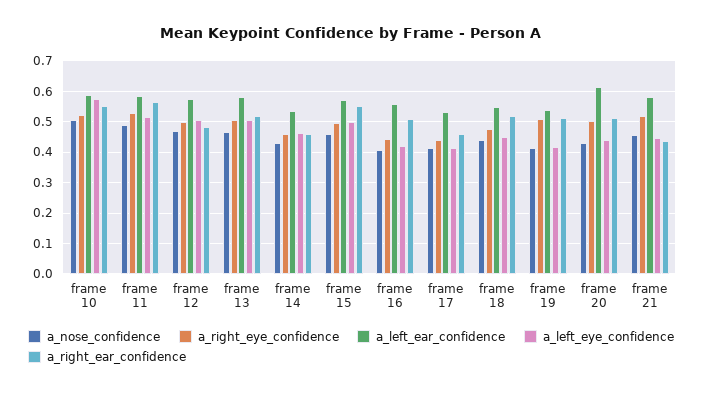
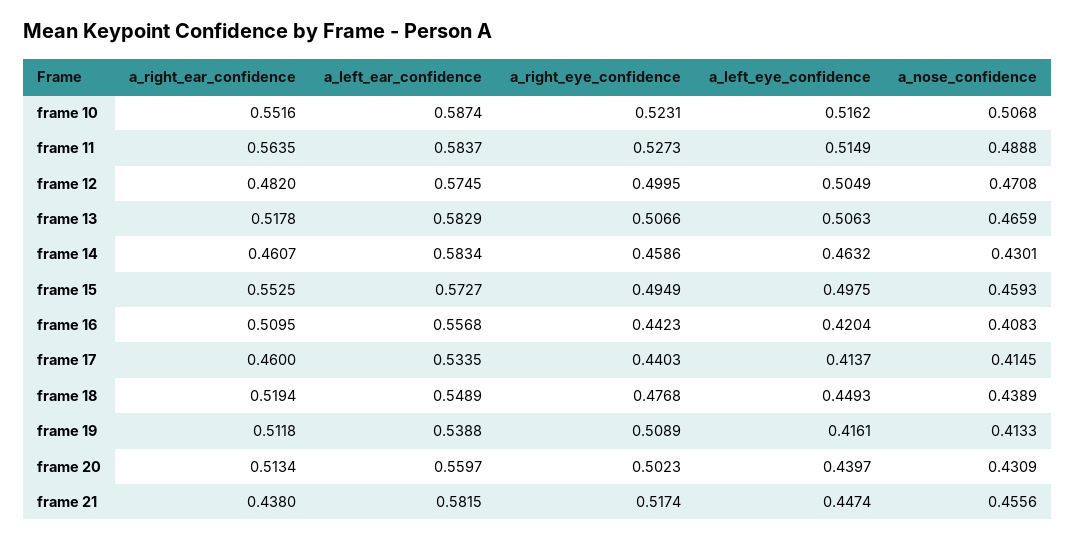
a_left_eye_confidence, frame 10: 0.58 -> 0.5162
a_left_ear_confidence, frame 14: 0.54 -> 0.5834
a_left_ear_confidence, frame 20: 0.62 -> 0.5597

